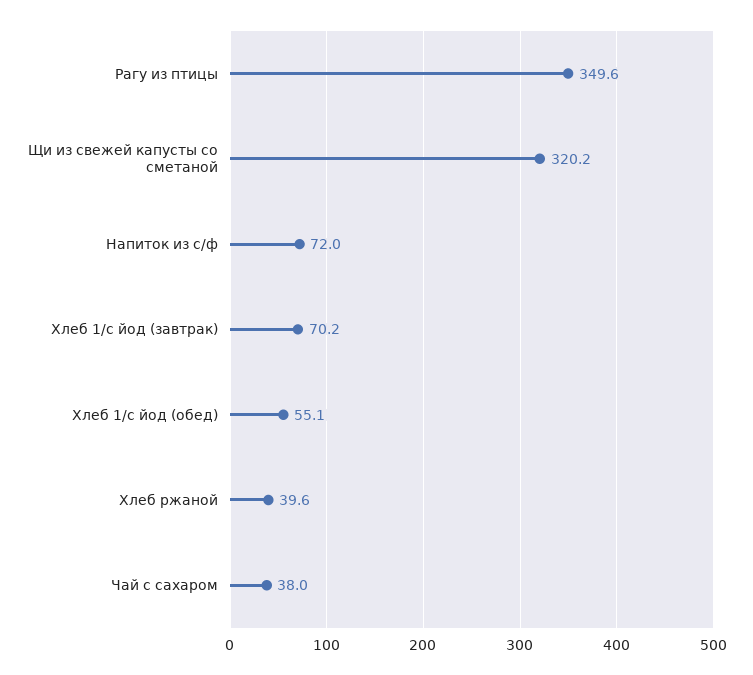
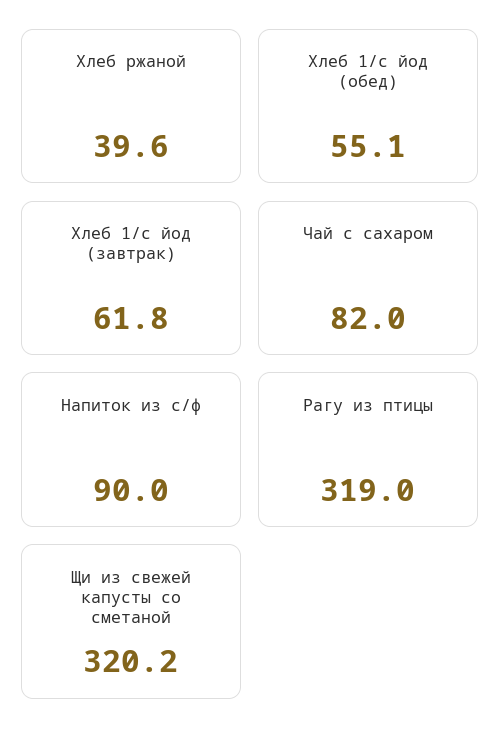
Рагу из птицы: 349.6 -> 319
Напиток из с/ф: 72 -> 90
Хлеб 1/с йод (завтрак): 70.2 -> 61.8
Чай с сахаром: 38 -> 82

